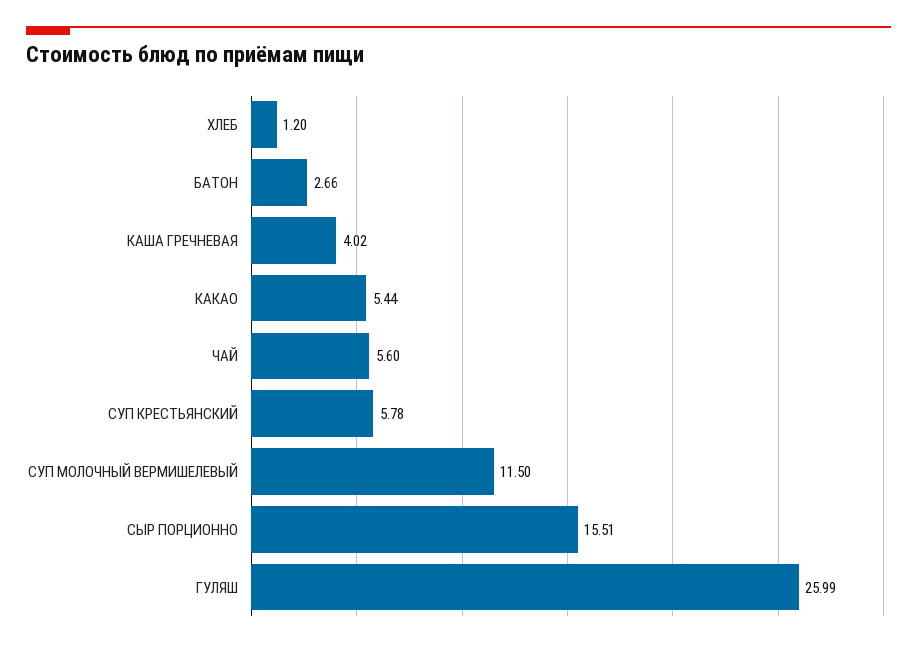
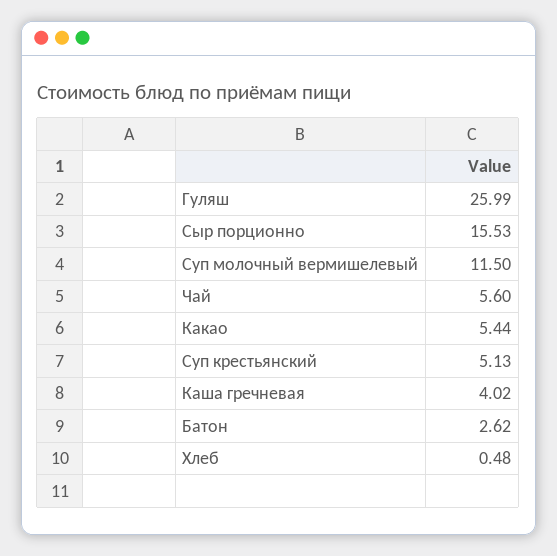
ХЛЕБ: 1.2 -> 0.48
БАТОН: 2.66 -> 2.62
СУП КРЕСТЬЯНСКИЙ: 5.78 -> 5.13
СЫР ПОРЦИОННО: 15.51 -> 15.53

